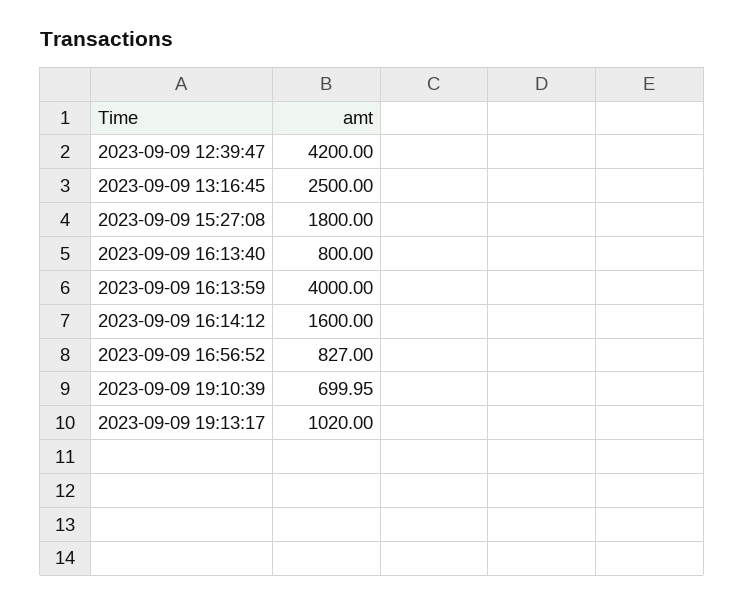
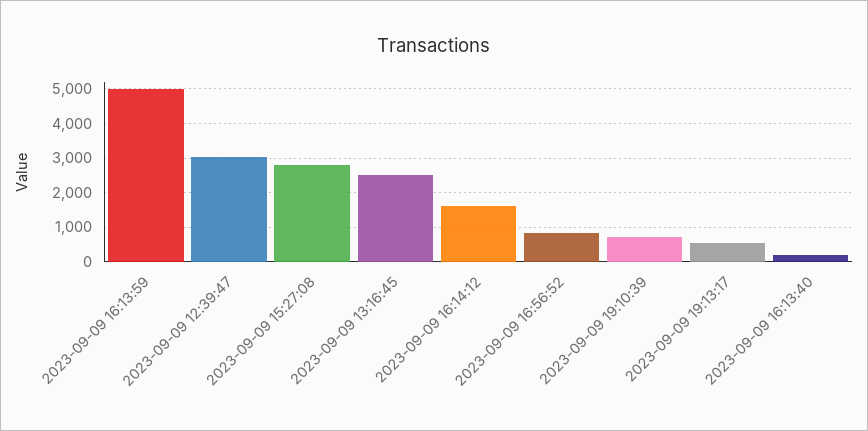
2023-09-09 12:39:47: 4200 -> 3000
2023-09-09 15:27:08: 1800 -> 2800
2023-09-09 16:13:40: 800 -> 200
2023-09-09 16:13:59: 4000 -> 5000
2023-09-09 19:13:17: 1020 -> 600

